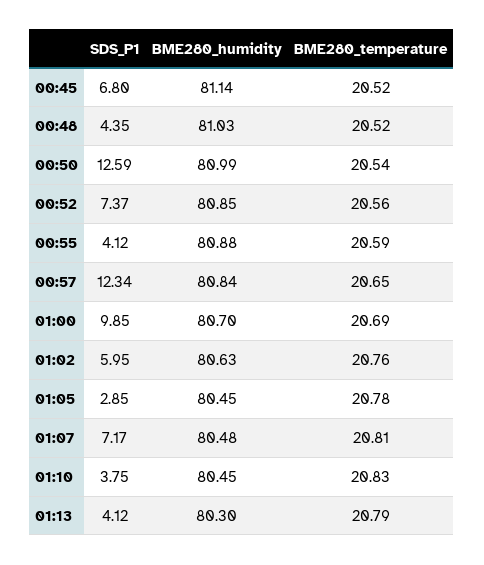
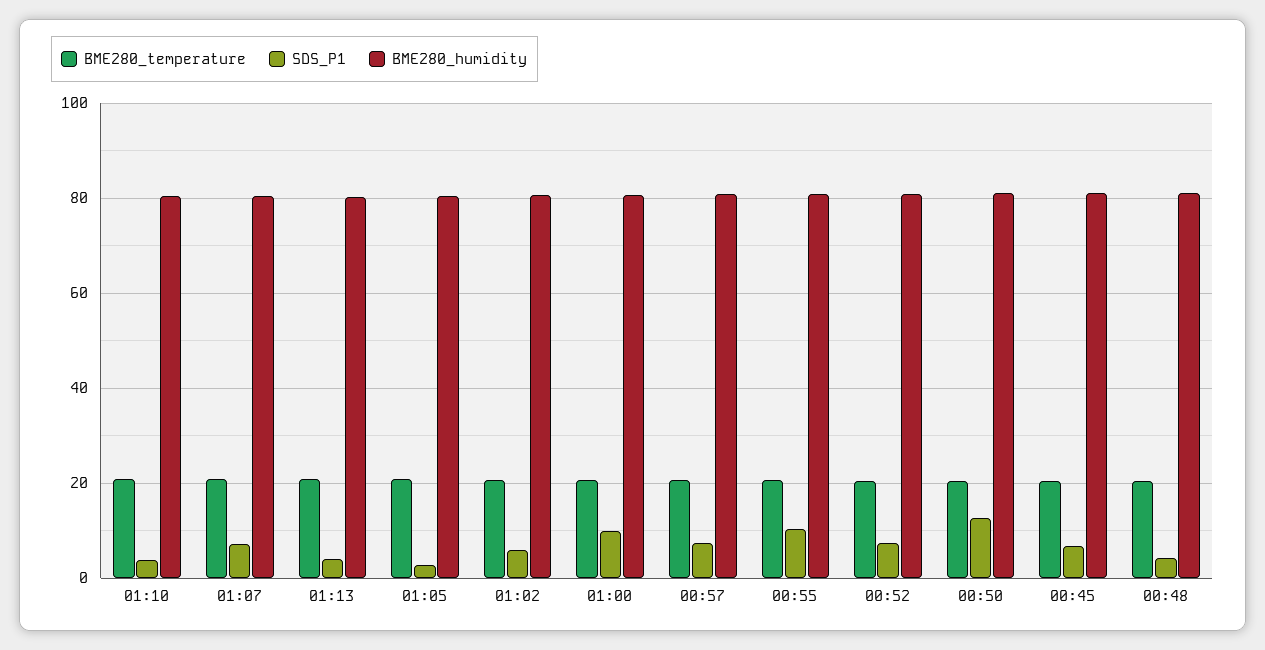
SDS_P1, 00:55: 4.12 -> 10
SDS_P1, 00:57: 12.34 -> 8

